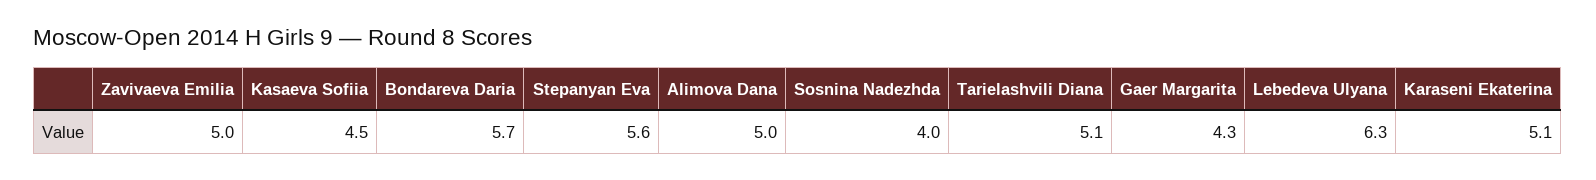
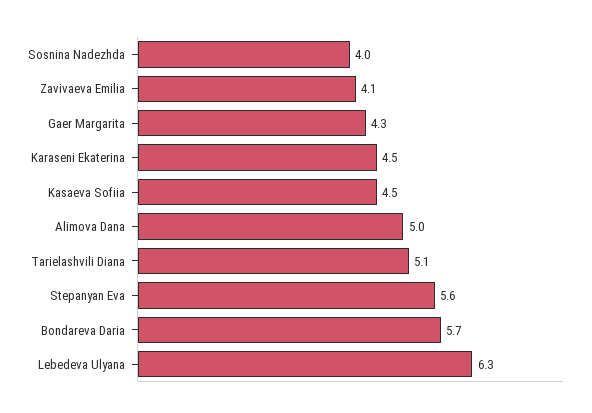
Zavivaeva Emilia: 5 -> 4.1
Karaseni Ekaterina: 5.1 -> 4.5

